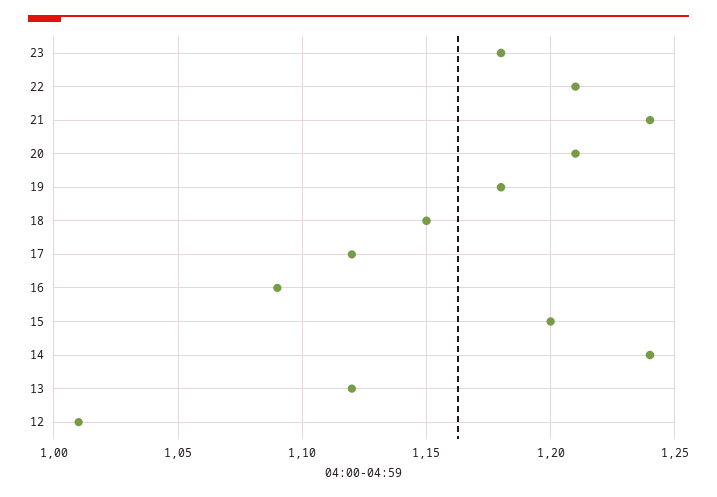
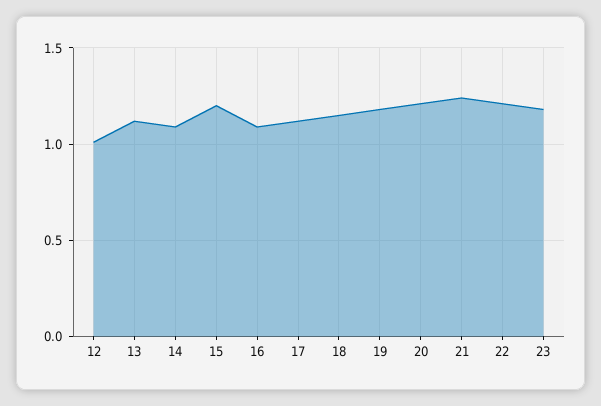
14: 1.24 -> 1.1

